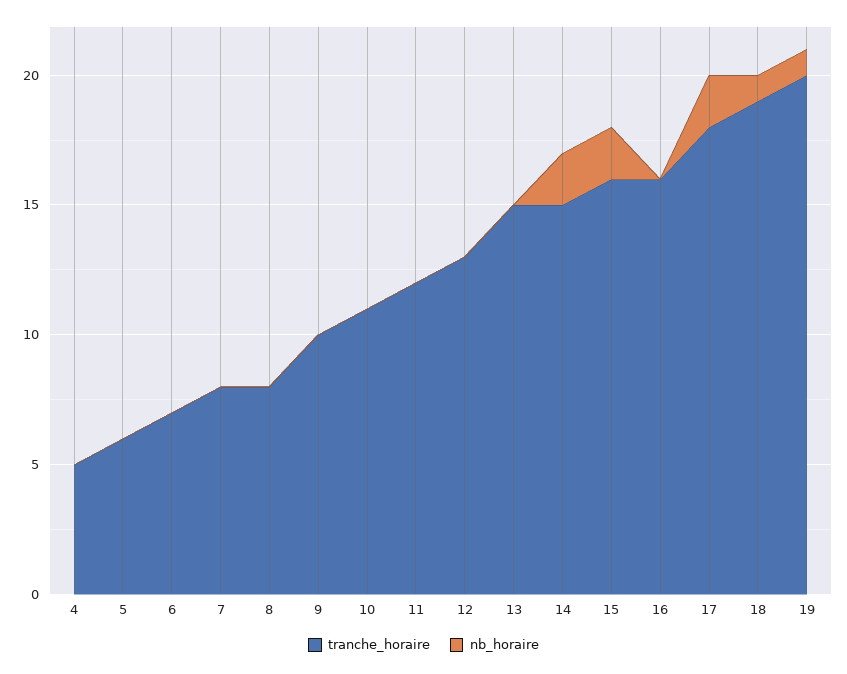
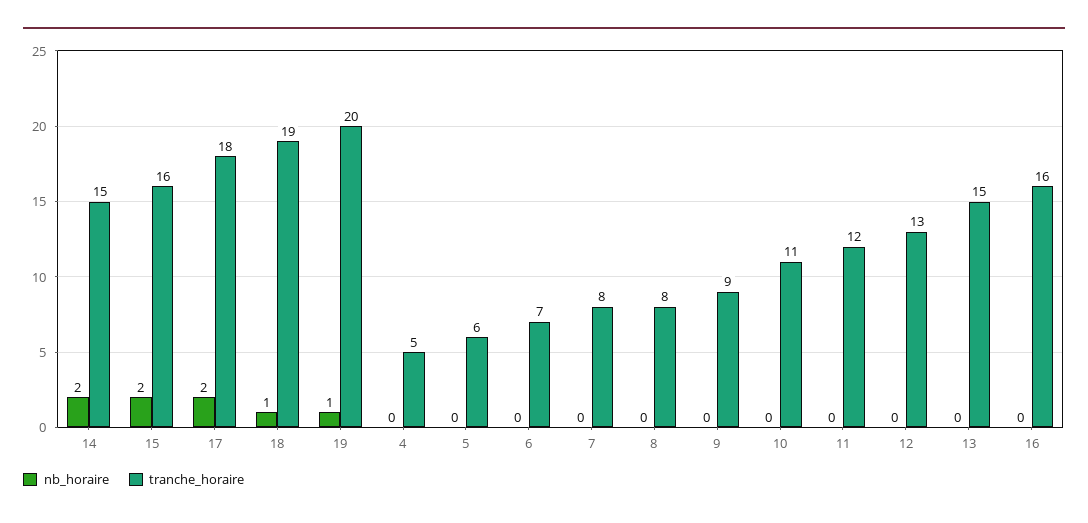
tranche_horaire, 9: 10 -> 9

